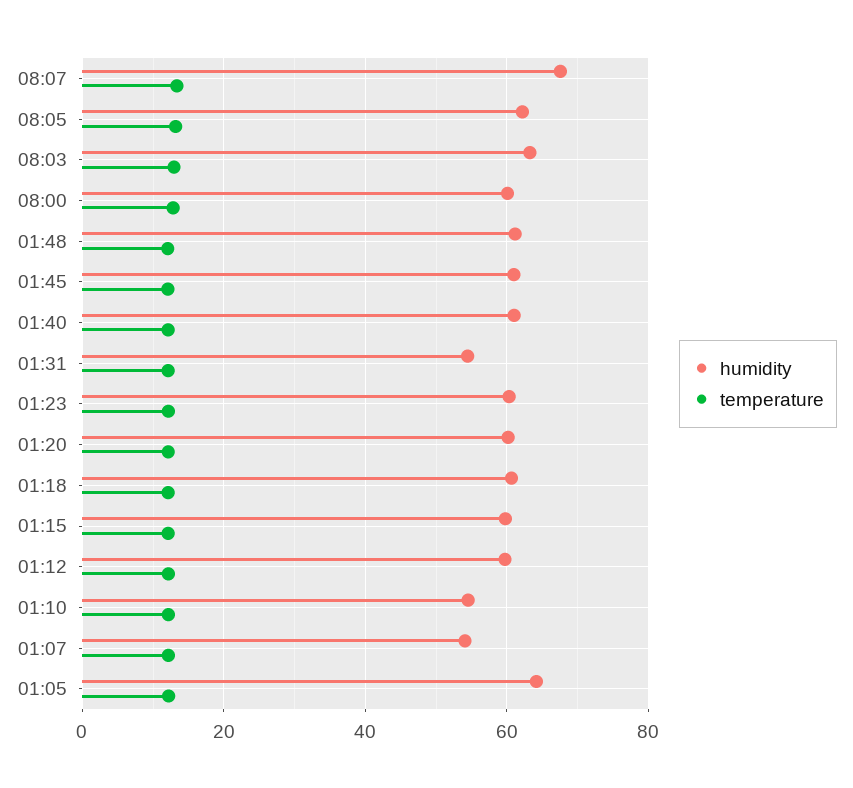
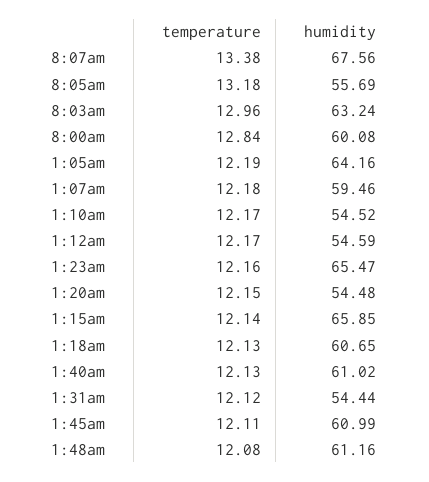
humidity, 08:05: 62 -> 55.69
humidity, 01:23: 60 -> 65.47
humidity, 01:20: 60 -> 54.48
humidity, 01:15: 60 -> 65.85
humidity, 01:12: 60 -> 54.59
humidity, 01:07: 54 -> 59.46

